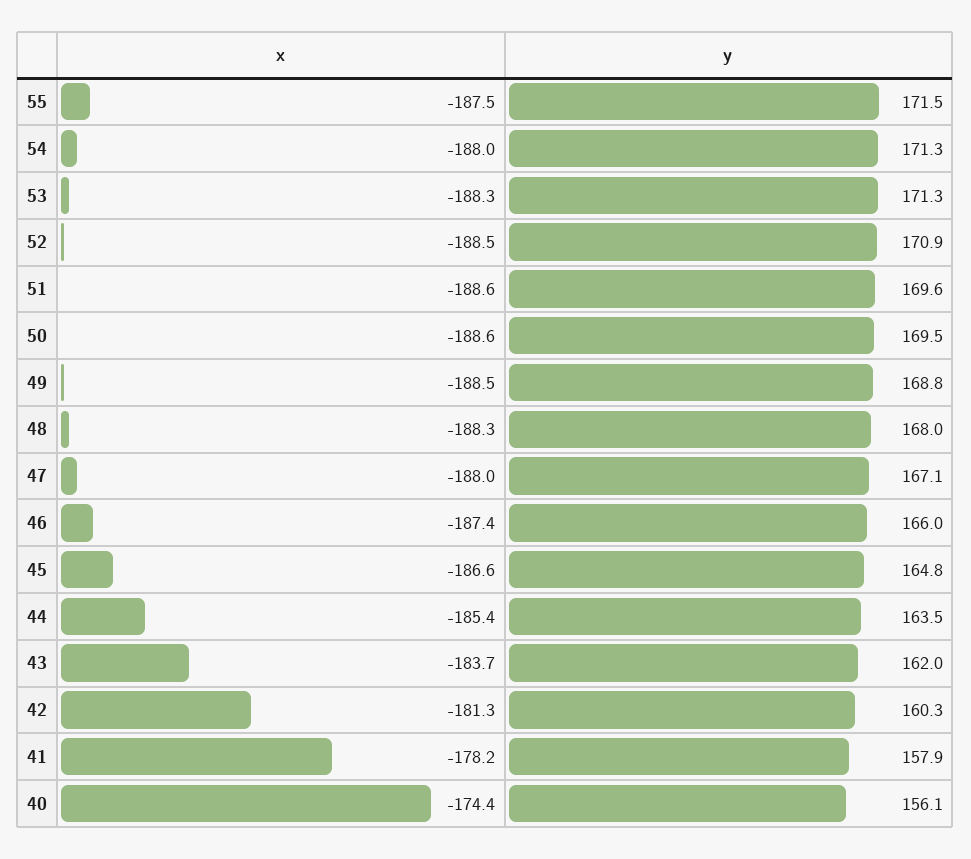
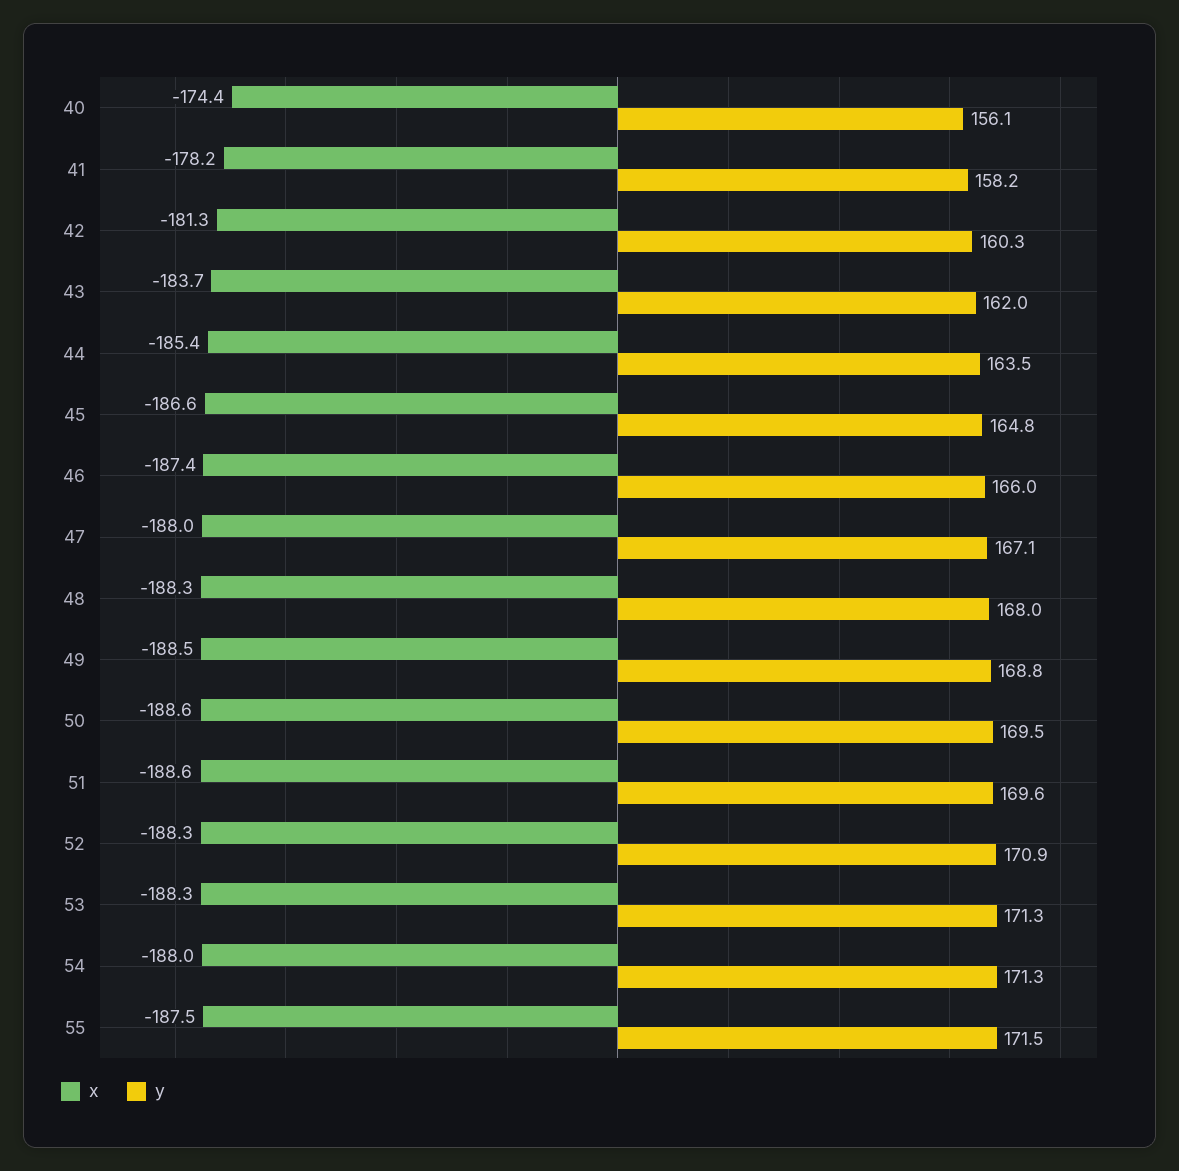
x, 52: -188.5 -> -188.3
y, 41: 157.9 -> 158.2

